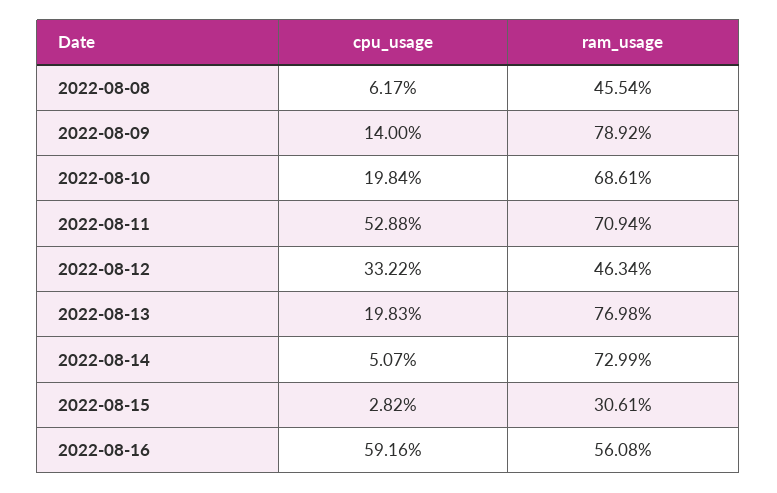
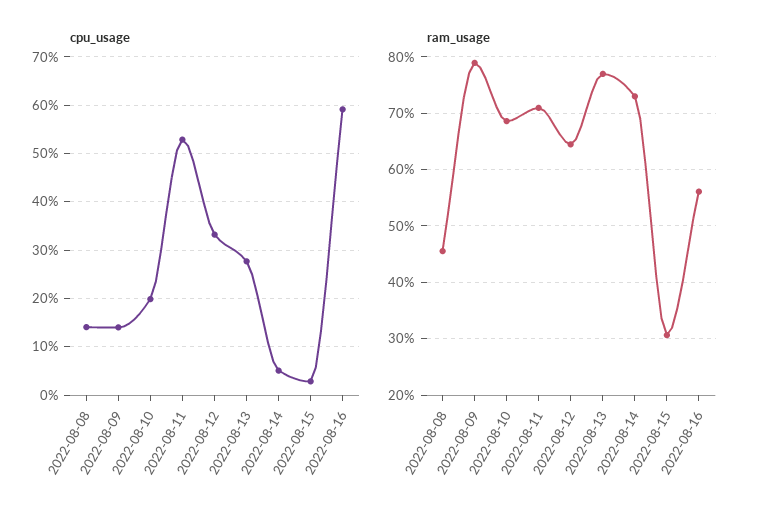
cpu_usage, 2022-08-08: 6.17 -> 14
ram_usage, 2022-08-12: 46.34 -> 64
cpu_usage, 2022-08-13: 19.83 -> 28

